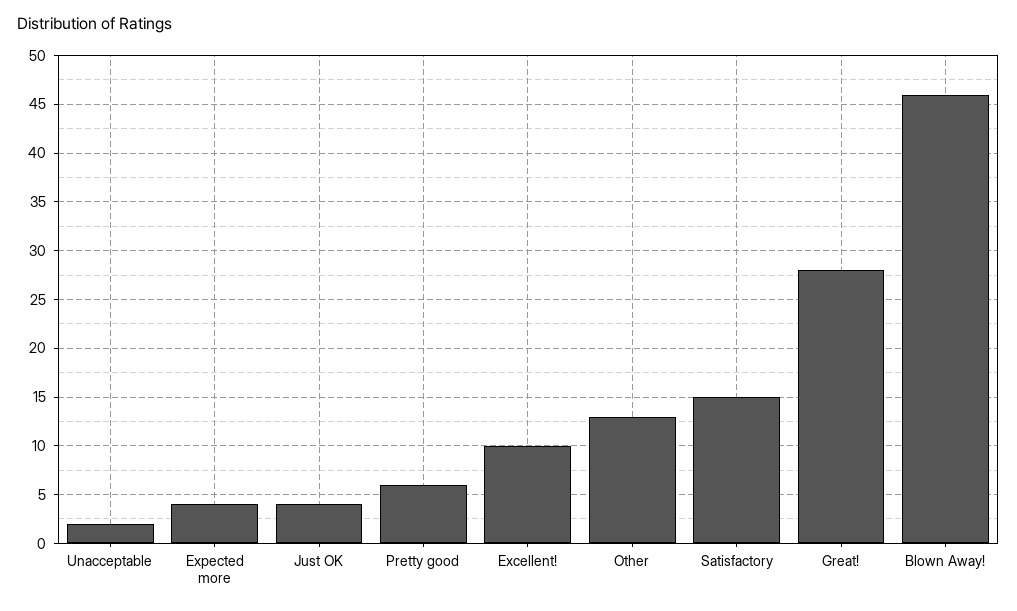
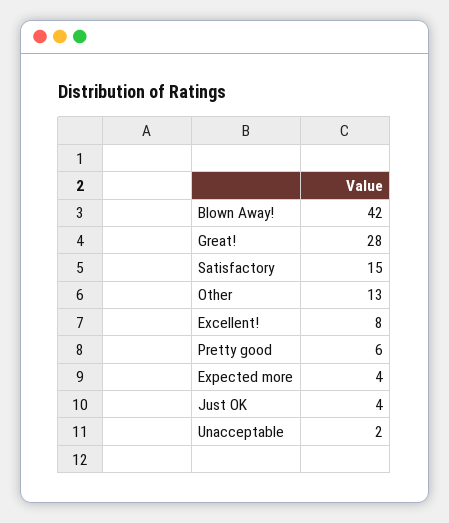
Excellent!: 10 -> 8
Blown Away!: 46 -> 42

